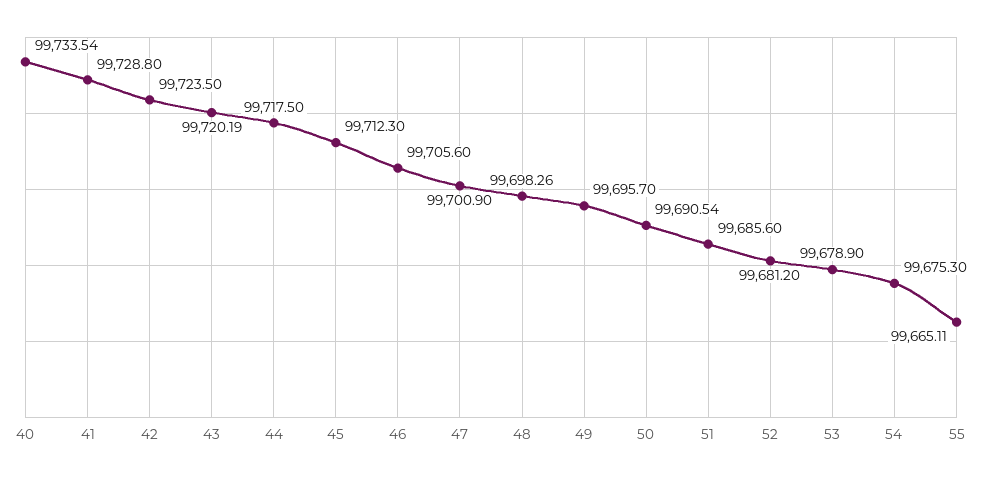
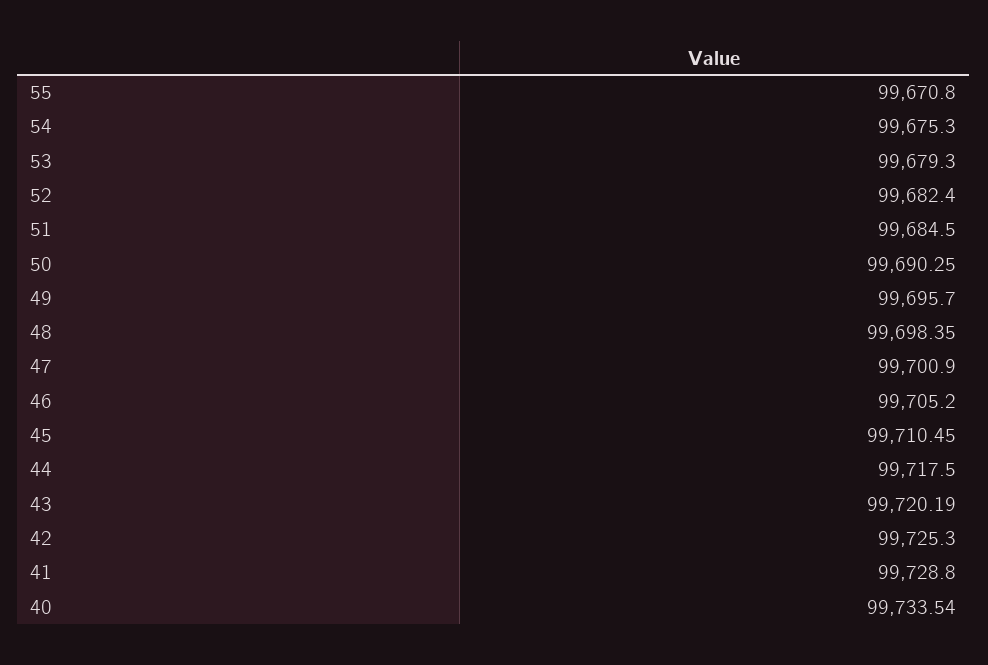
42: 99723.5 -> 99725.3
45: 99712.3 -> 99710.45
46: 99705.6 -> 99705.2
48: 99698.26 -> 99698.35
50: 99690.54 -> 99690.25
51: 99685.6 -> 99684.5
52: 99681.2 -> 99682.4
53: 99678.9 -> 99679.3
55: 99665.11 -> 99670.8

